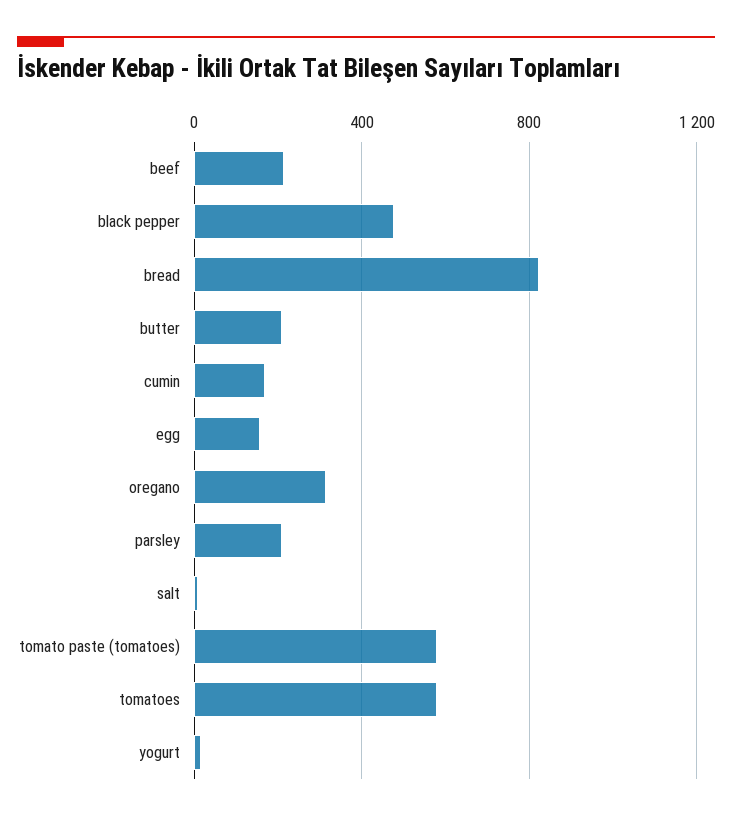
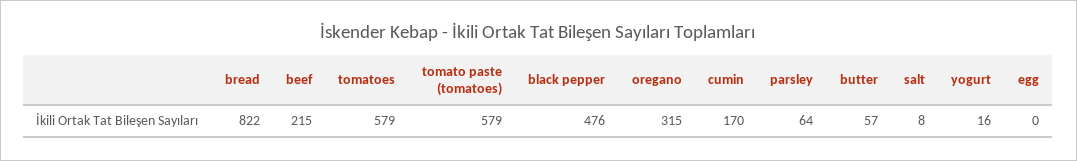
butter: 200 -> 57
egg: 150 -> 0
parsley: 200 -> 64

